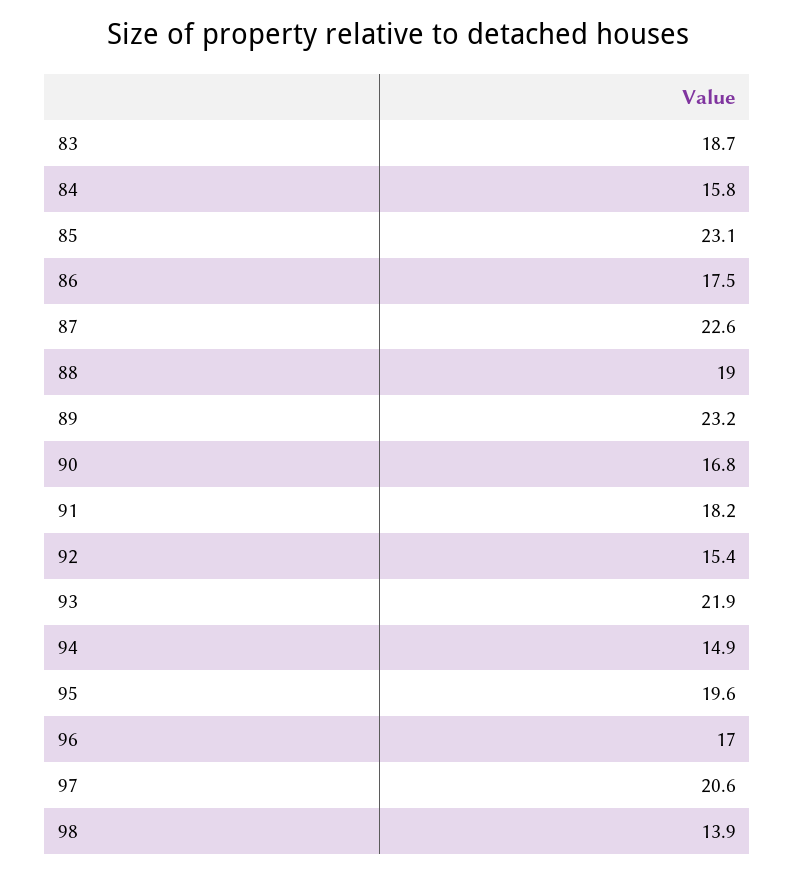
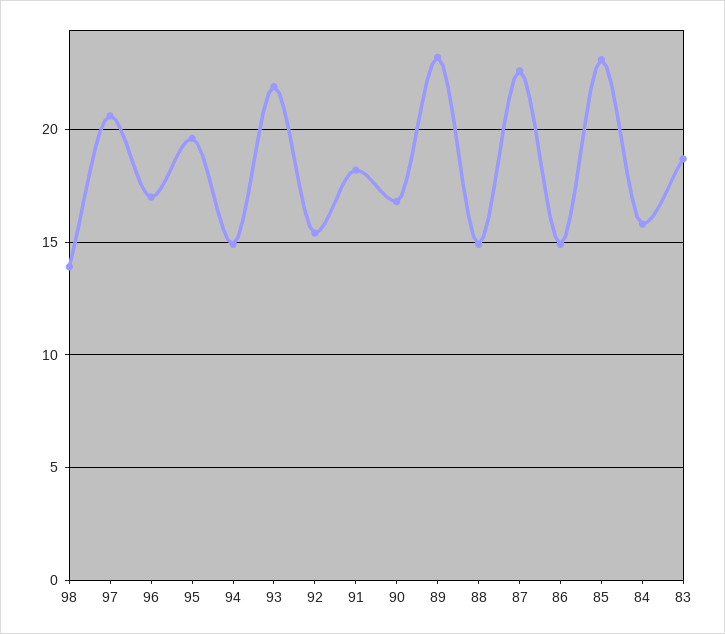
86: 17.5 -> 15
88: 19 -> 15

